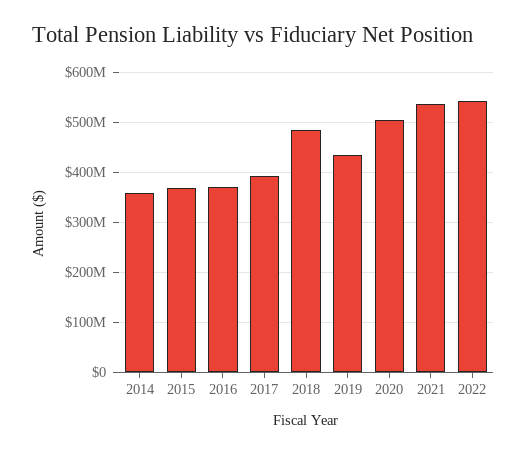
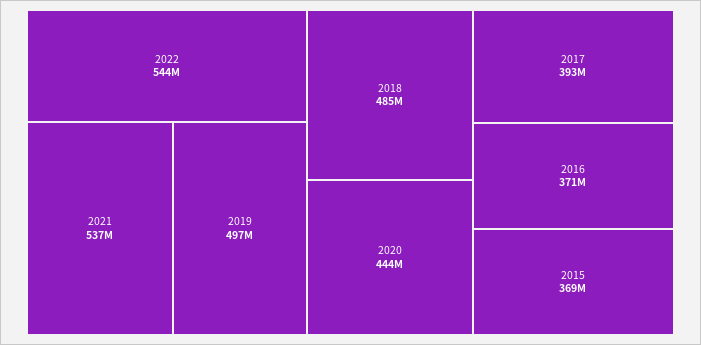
2014: 360000000 -> none
2019: 440000000 -> 497000000
2020: 500000000 -> 444000000

